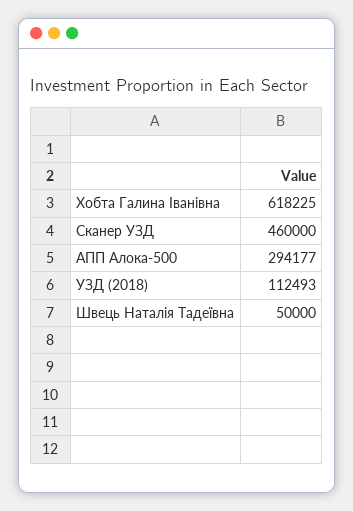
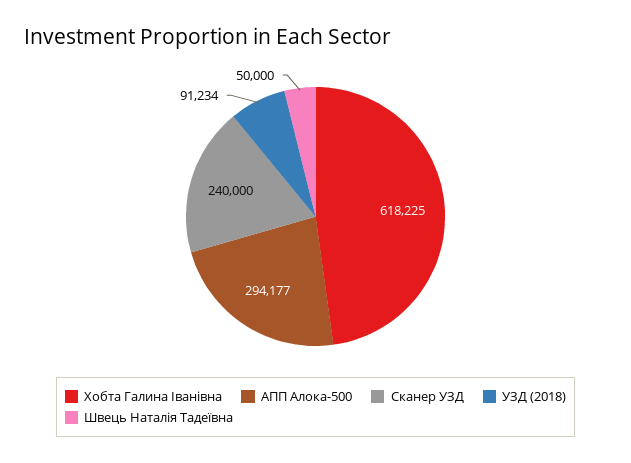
Сканер УЗД: 460000 -> 240000
УЗД (2018): 112493 -> 91234

